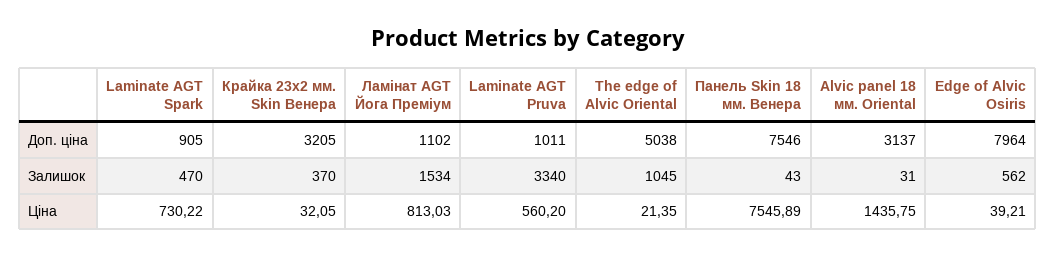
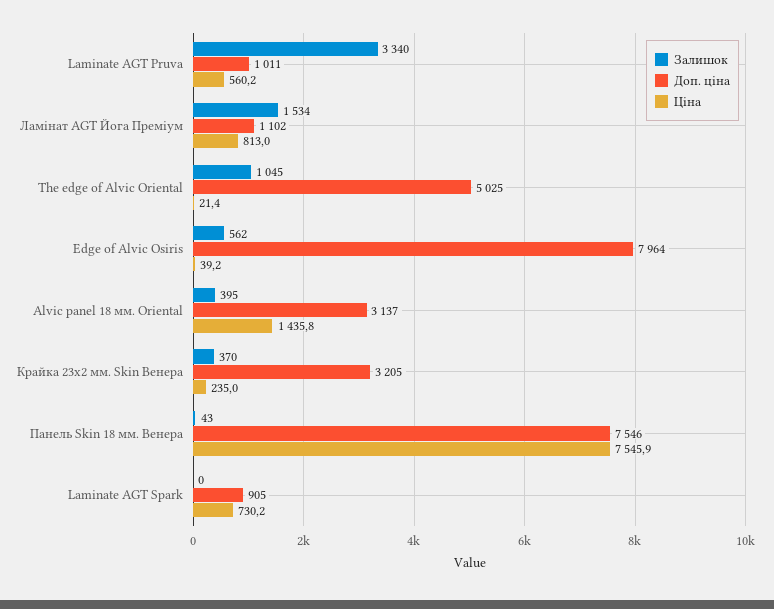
Доп. ціна, The edge of Alvic Oriental: 5038 -> 5025
Залишок, Laminate AGT Spark: 470 -> 0
Залишок, Alvic panel 18 мм. Oriental: 31 -> 395
Ціна, Крайка 23x2 мм. Skin Венера: 32.05 -> 235

